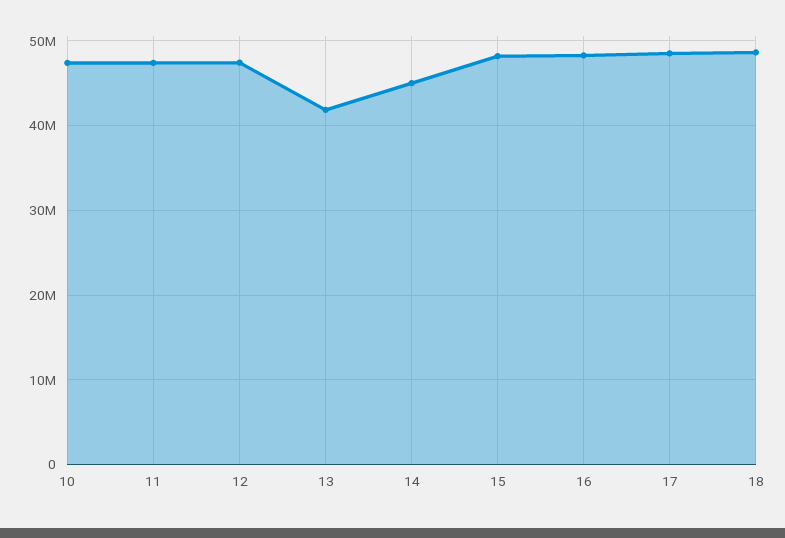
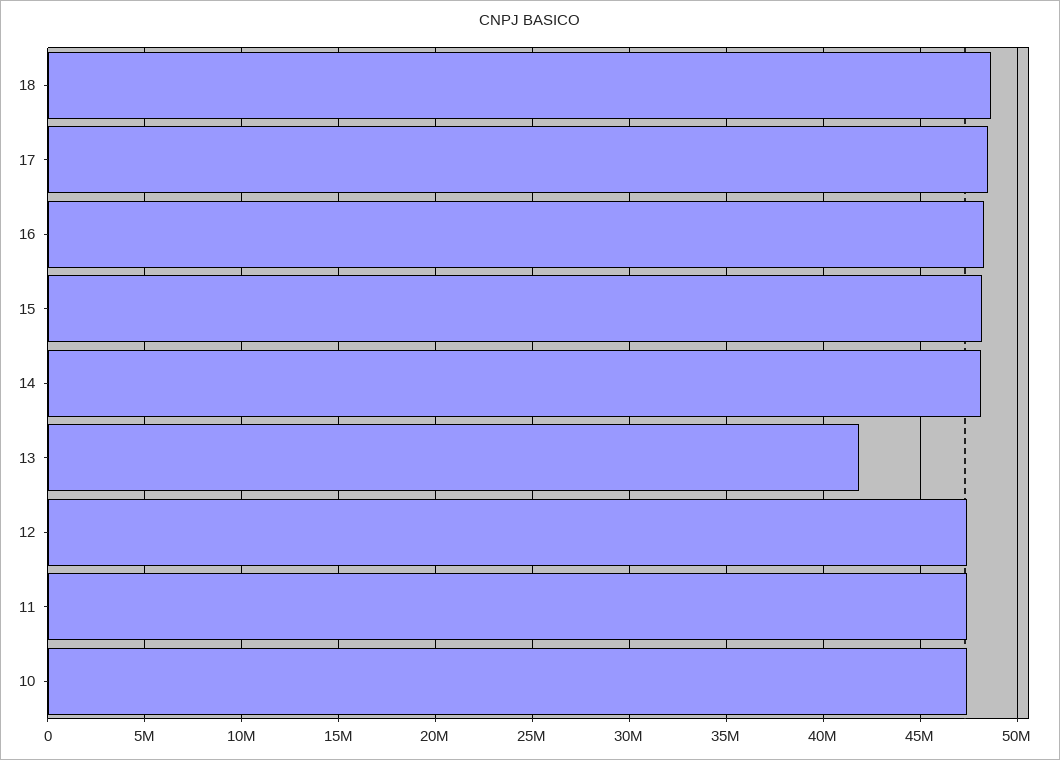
14: 45000000 -> 48000000

